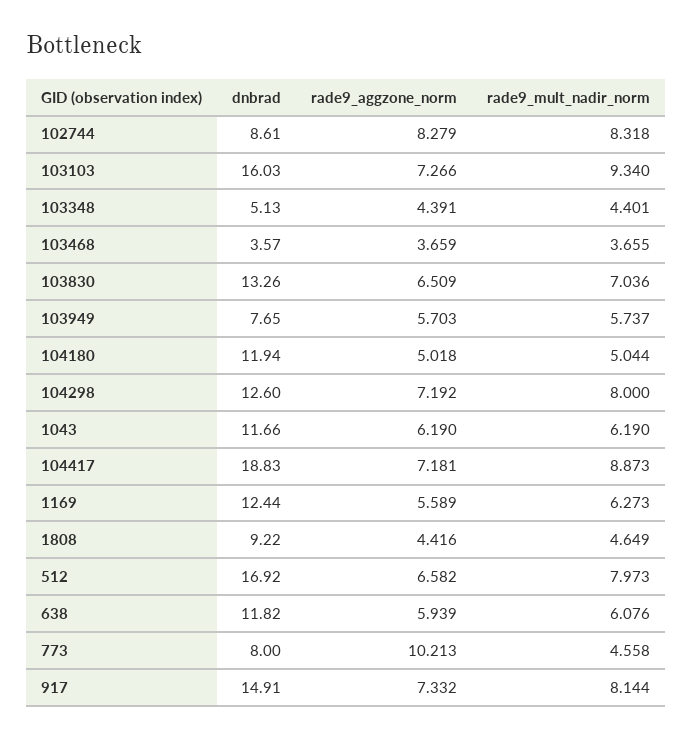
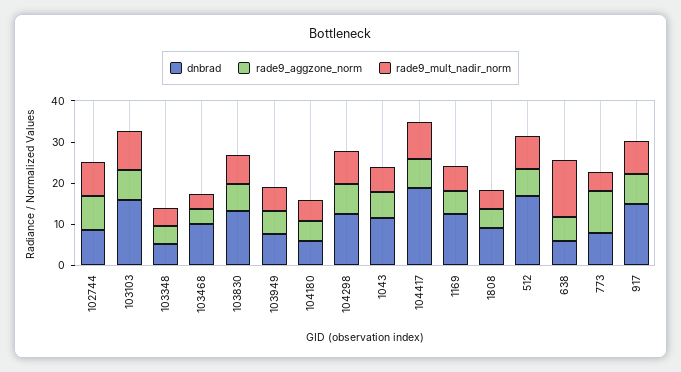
dnbrad, 103468: 3.57 -> 10
dnbrad, 104180: 11.94 -> 6
dnbrad, 638: 11.82 -> 6
rade9_mult_nadir_norm, 638: 6.076 -> 14

